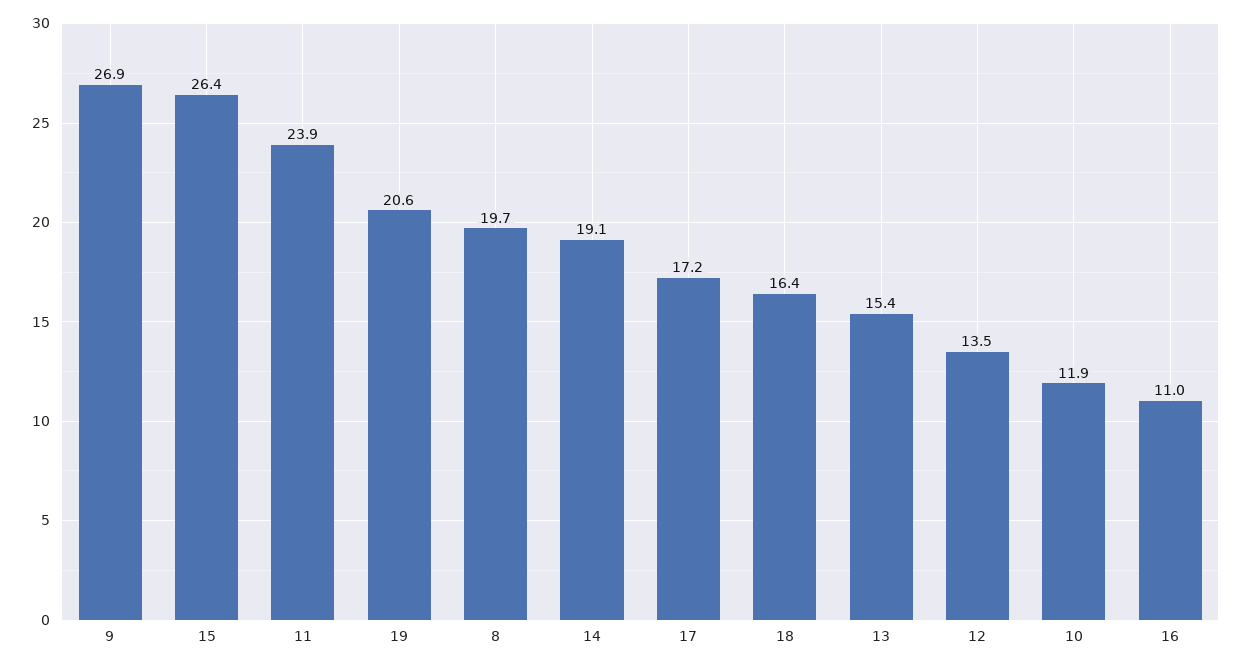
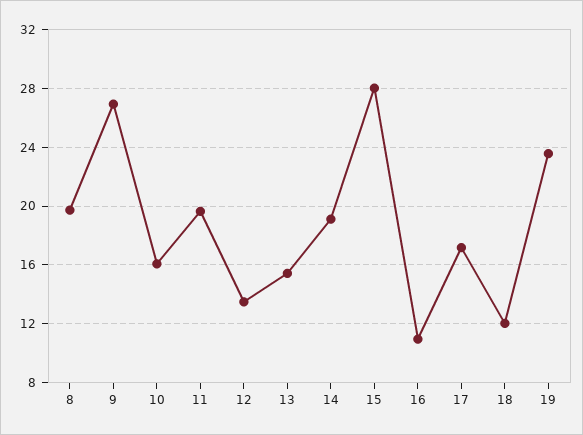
15: 26.4 -> 28
11: 23.9 -> 19.5
19: 20.6 -> 23.5
18: 16.4 -> 12
10: 11.9 -> 16

